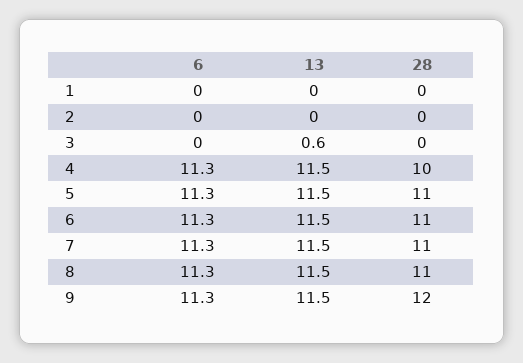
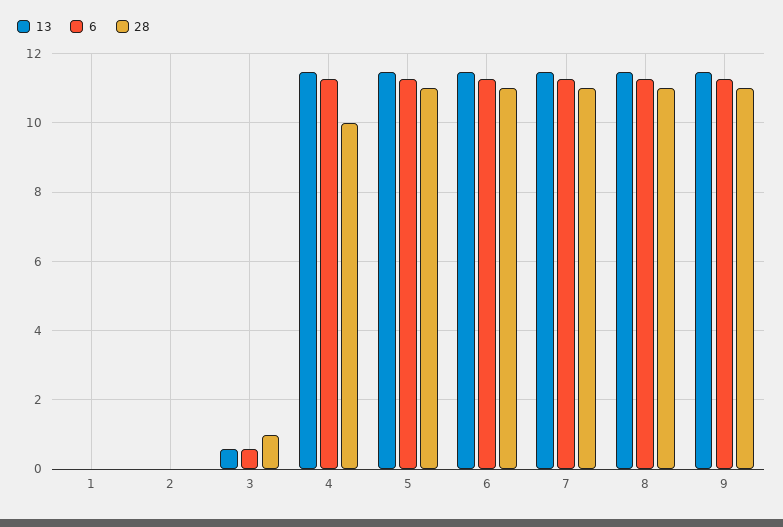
6, 3: 0 -> 0.6
28, 3: 0 -> 1
28, 9: 12 -> 11

